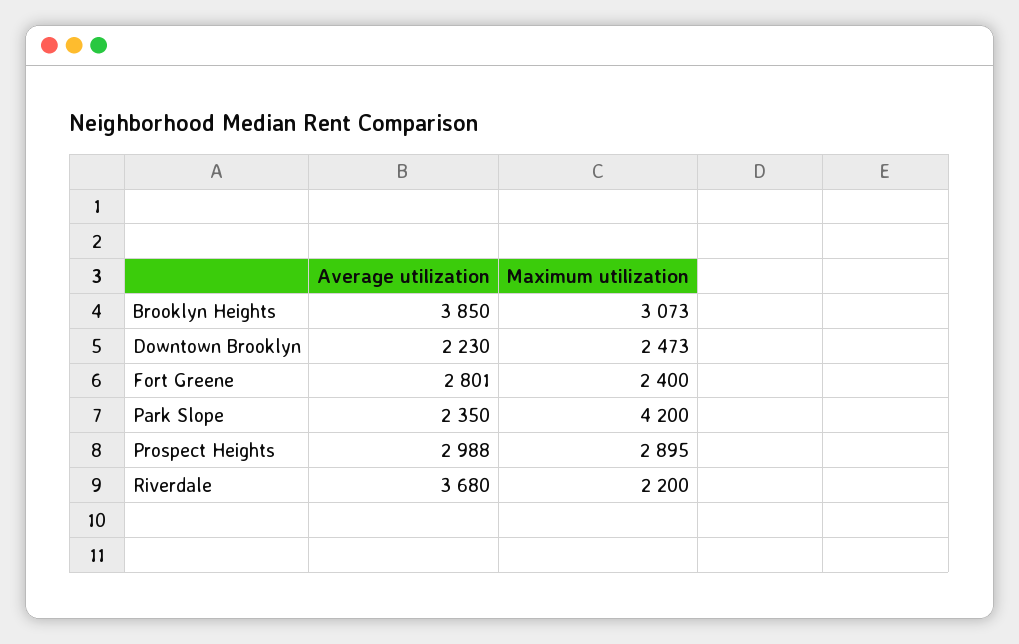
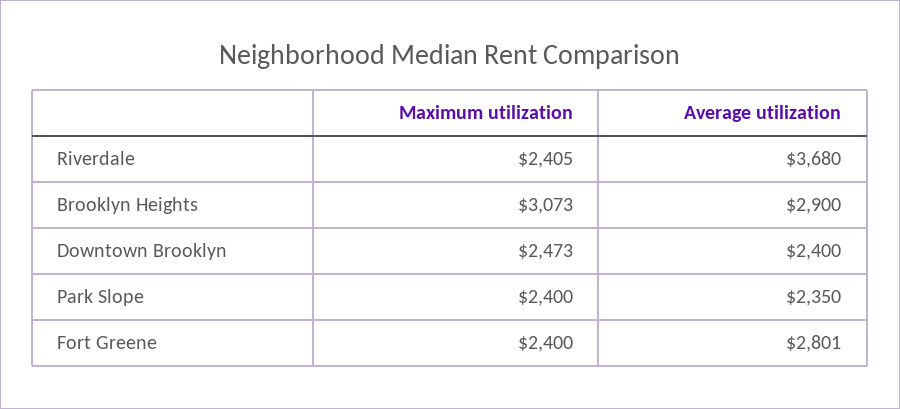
Average utilization, Brooklyn Heights: 3850 -> 2900
Average utilization, Downtown Brooklyn: 2230 -> 2400
Maximum utilization, Park Slope: 4200 -> 2400
Average utilization, Prospect Heights: 2988 -> none
Maximum utilization, Prospect Heights: 2895 -> none
Maximum utilization, Riverdale: 2200 -> 2405

